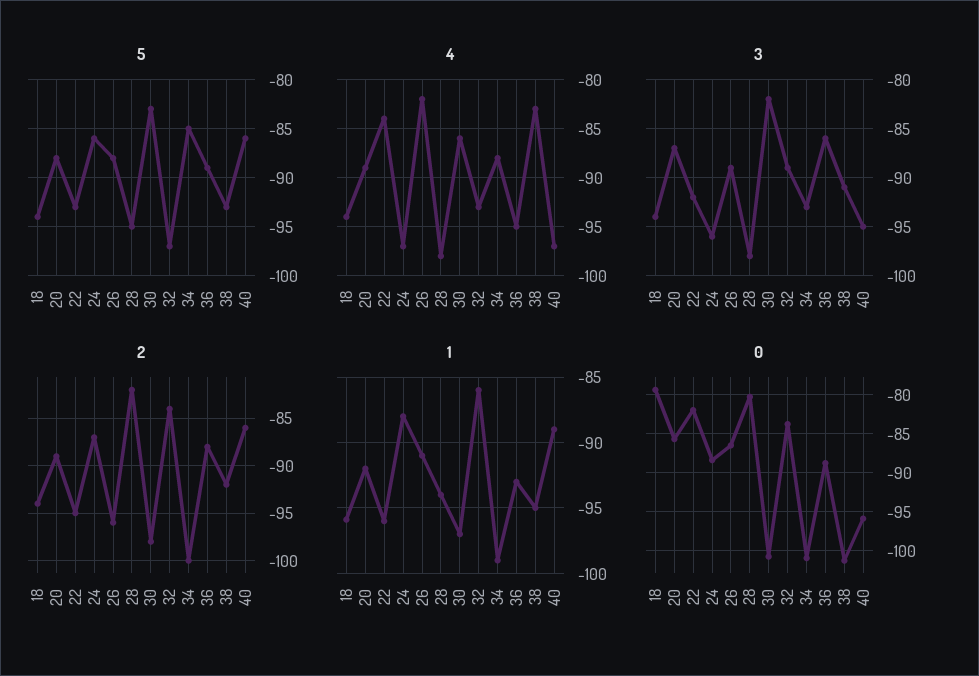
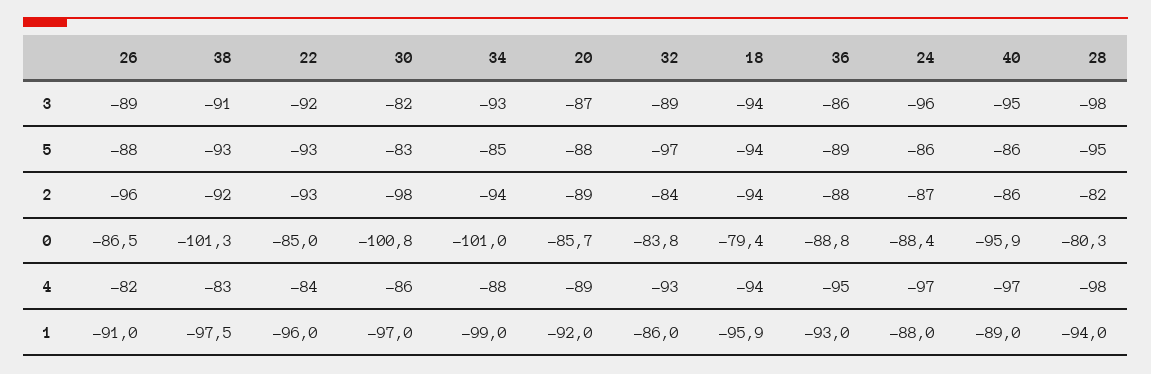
2, 22: -95 -> -93
2, 34: -100 -> -94
1, 38: -95 -> -97.5
0, 22: -82 -> -85

